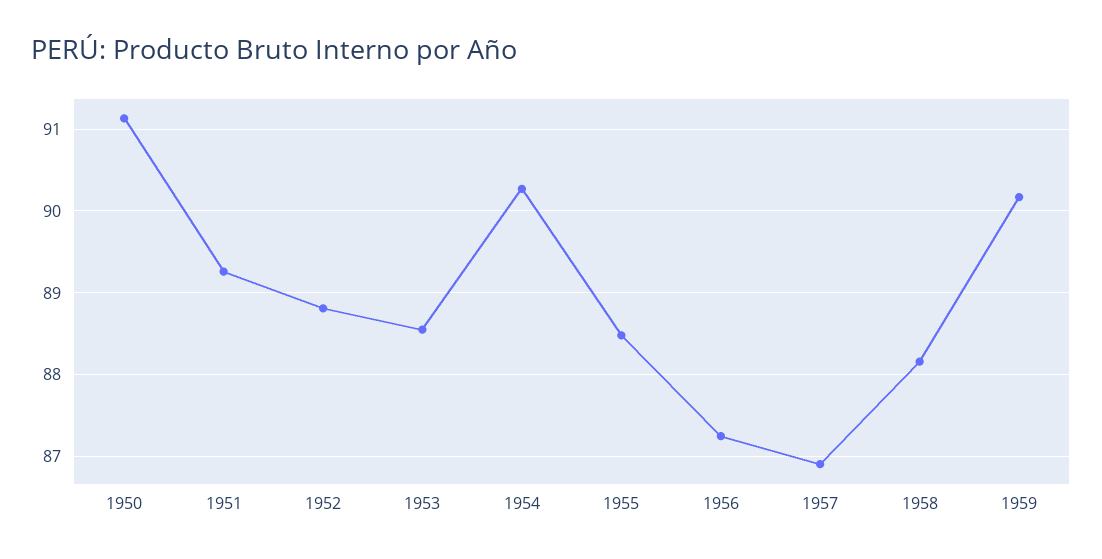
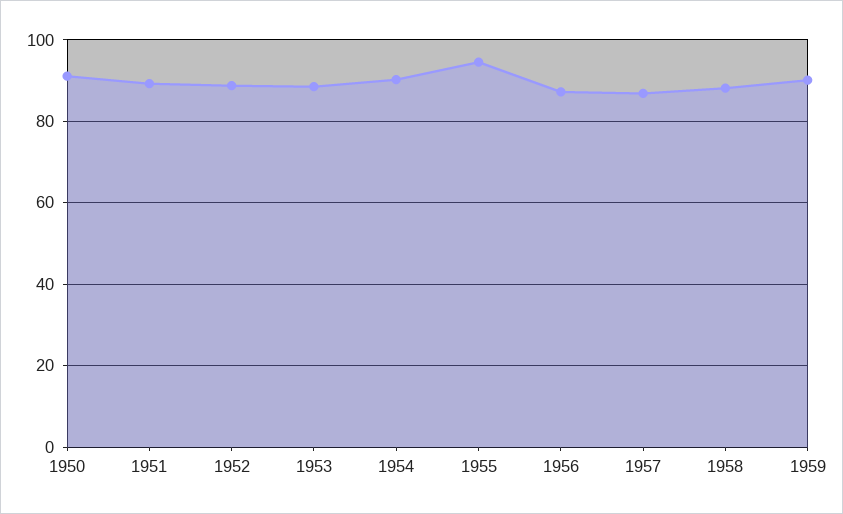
1955: 88.5 -> 94

